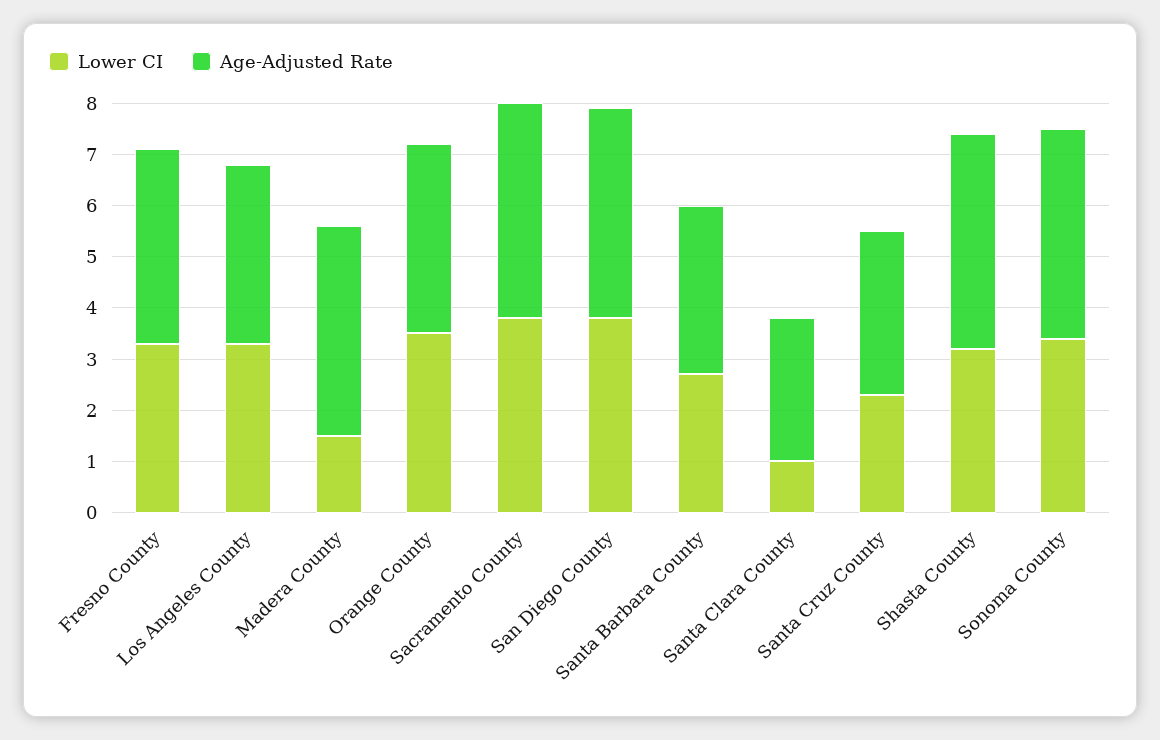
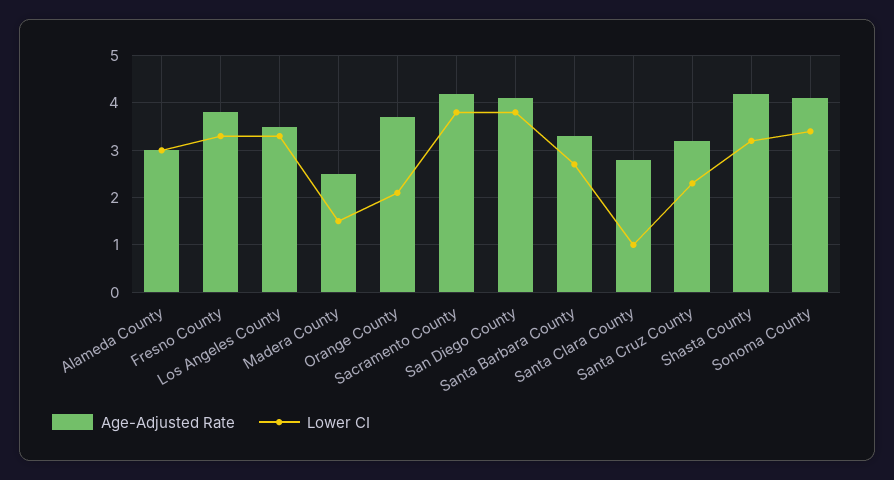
Age-Adjusted Rate, Madera County: 4 -> 2.5
Lower CI, Orange County: 3.5 -> 2
Age-Adjusted Rate, Alameda County: none -> 3
Lower CI, Alameda County: none -> 3

